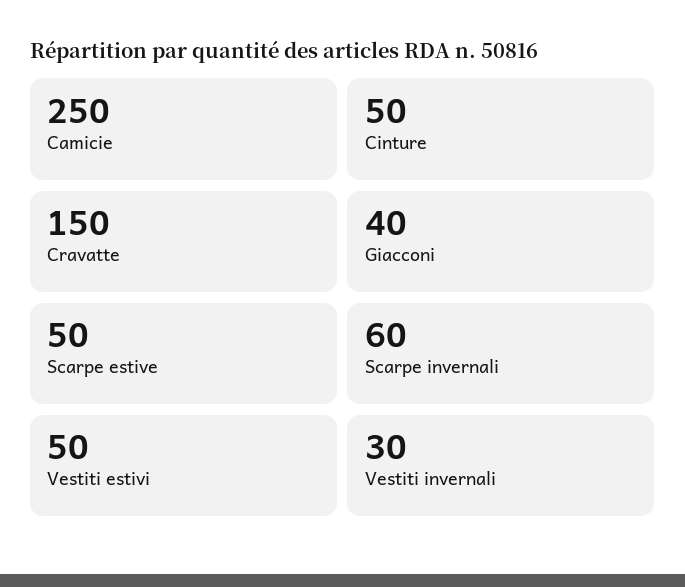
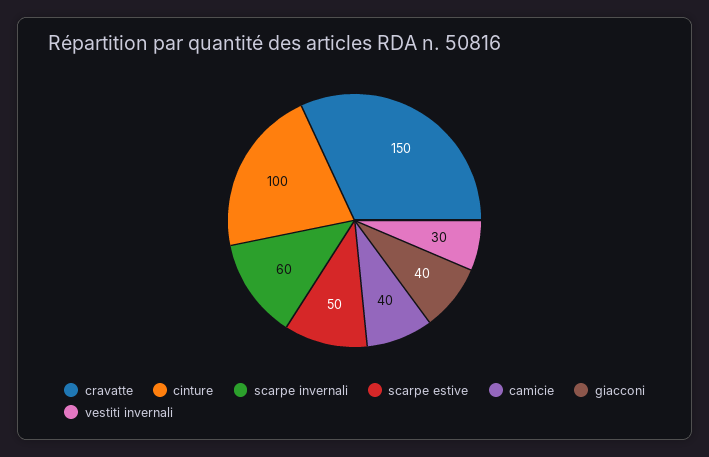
Camicie: 250 -> 40
Cinture: 50 -> 100
Vestiti estivi: 50 -> none

